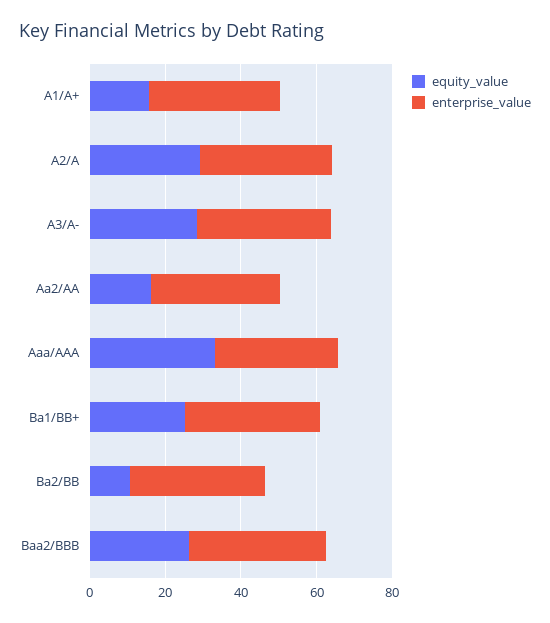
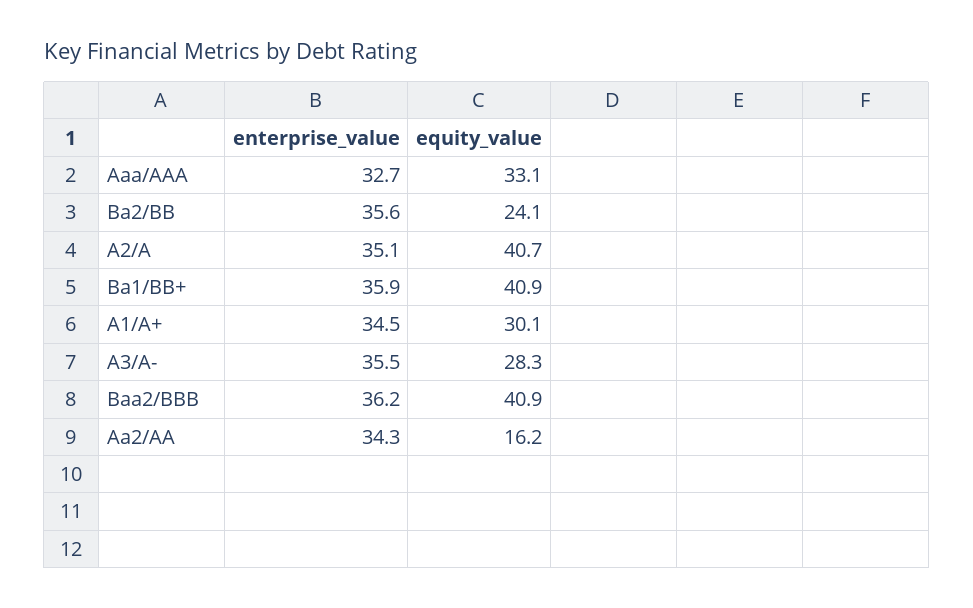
equity_value, A1/A+: 15 -> 30.1
equity_value, A2/A: 30 -> 40.7
equity_value, Ba1/BB+: 25 -> 40.9
equity_value, Ba2/BB: 10 -> 24.1
equity_value, Baa2/BBB: 25 -> 40.9

